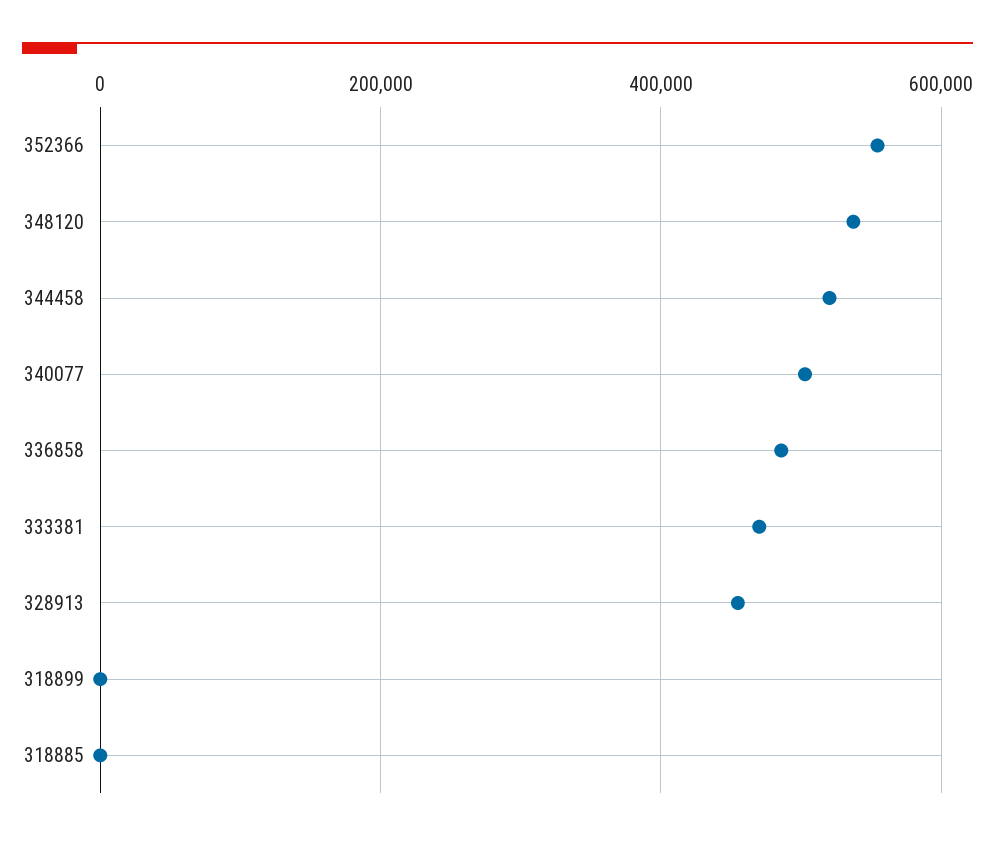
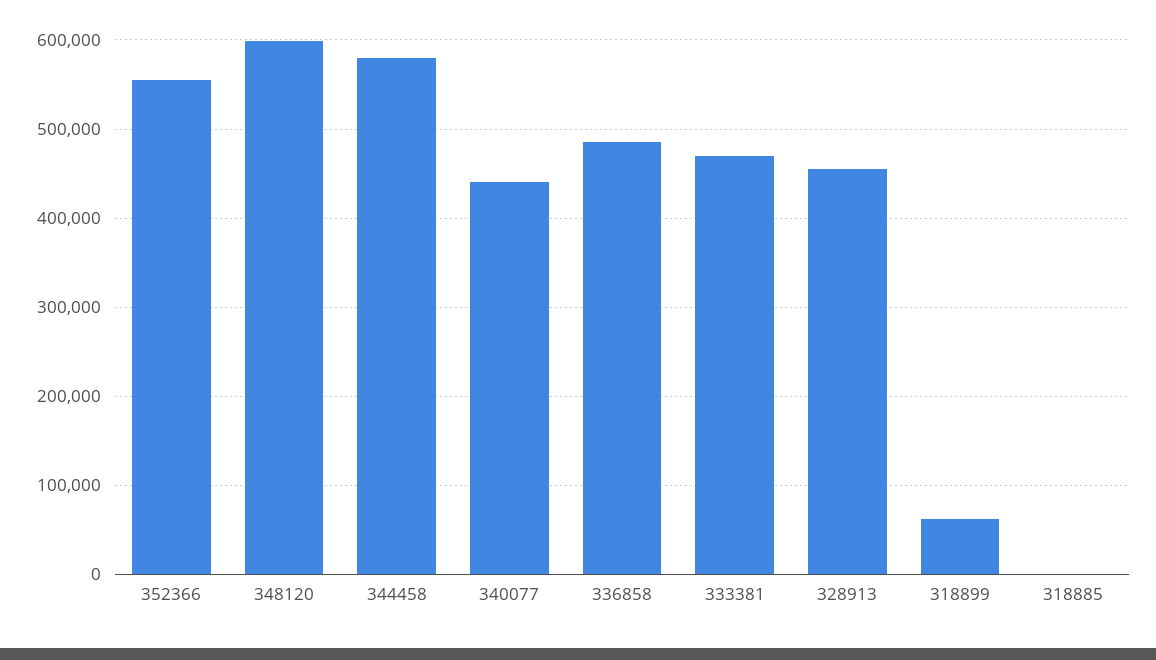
348120: 540000 -> 600000
344458: 520000 -> 580000
340077: 500000 -> 440000
318899: 0 -> 60000

